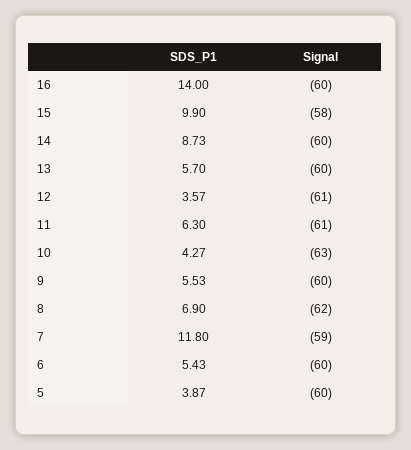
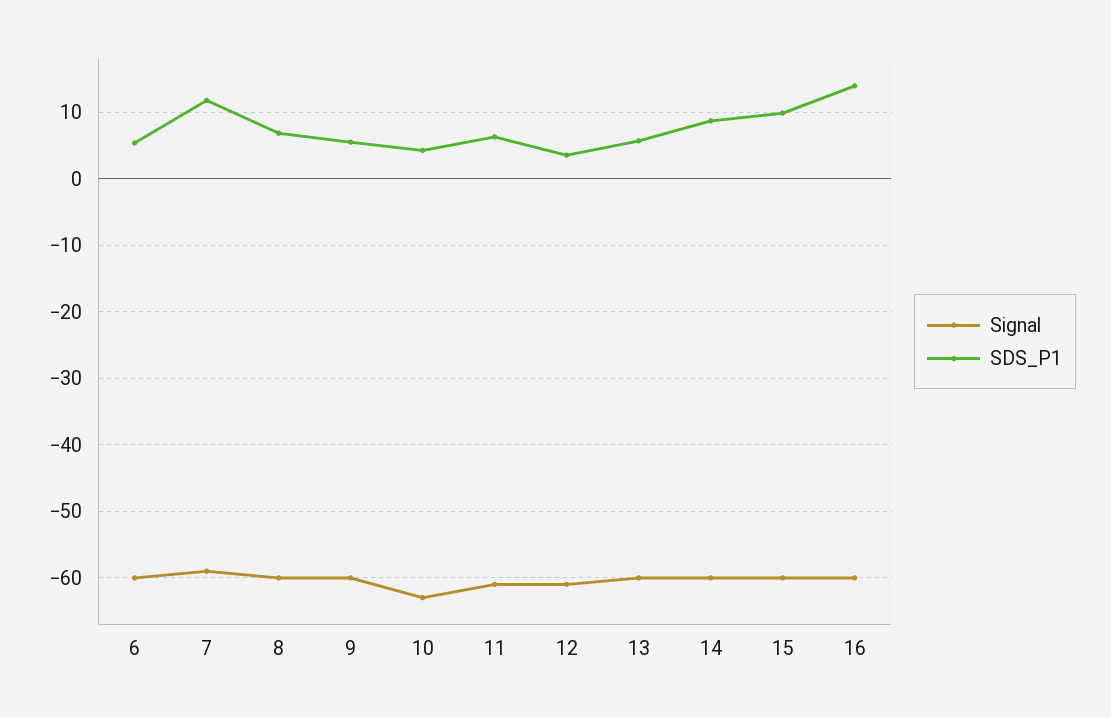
Signal, 15: -58 -> -60
Signal, 8: -62 -> -60
SDS_P1, 5: 3.87 -> none
Signal, 5: -60 -> none

